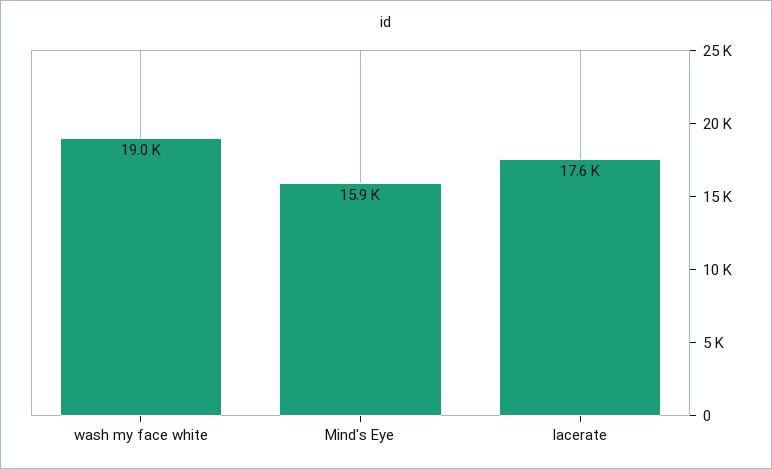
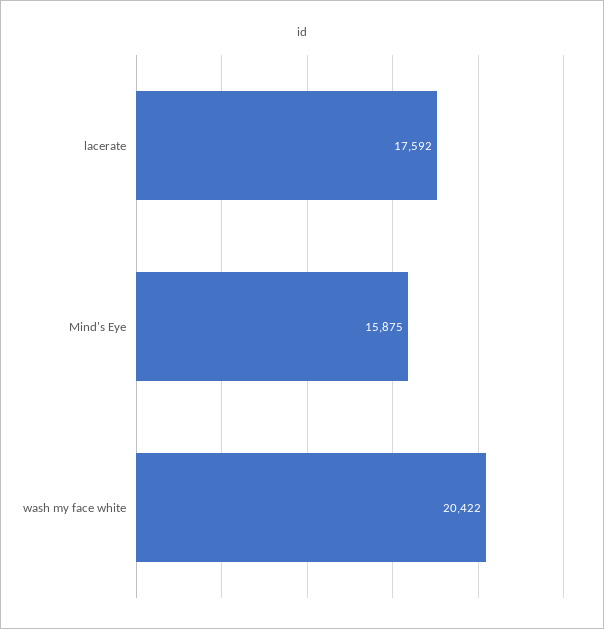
wash my face white: 19000 -> 20422

